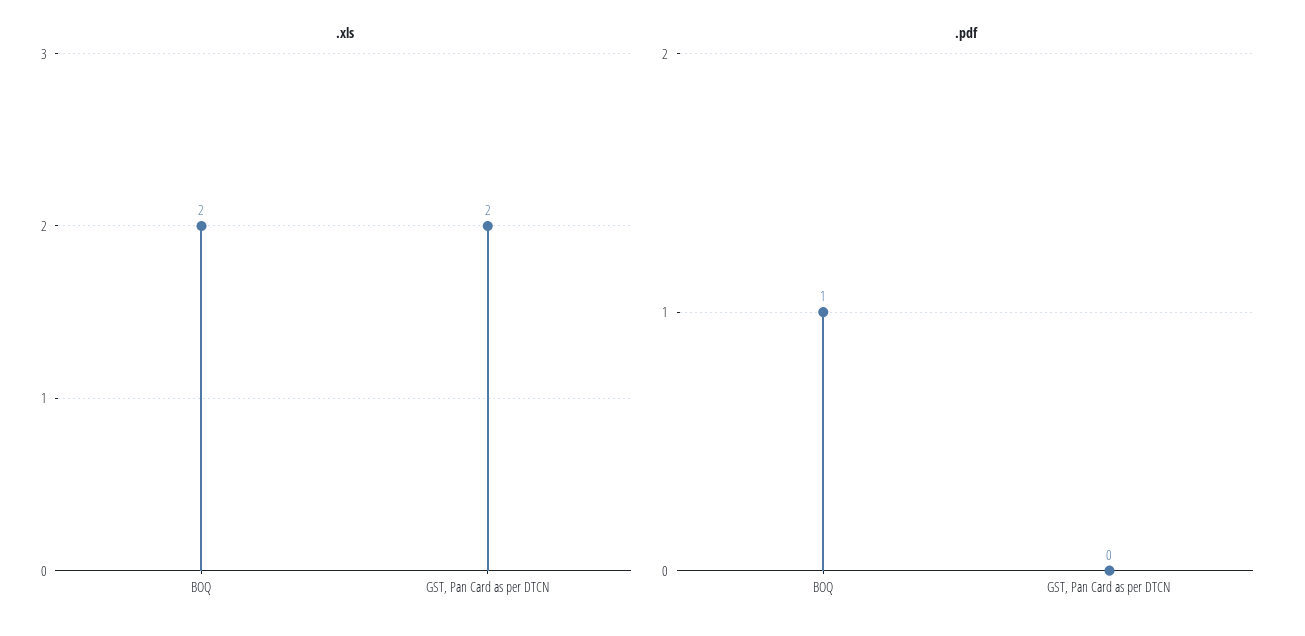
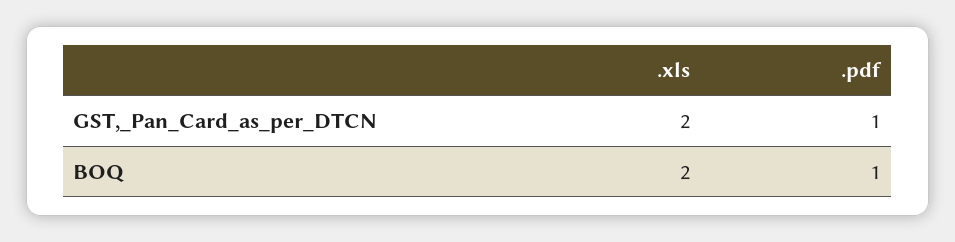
.pdf, GST, Pan Card as per DTCN: 0 -> 1

